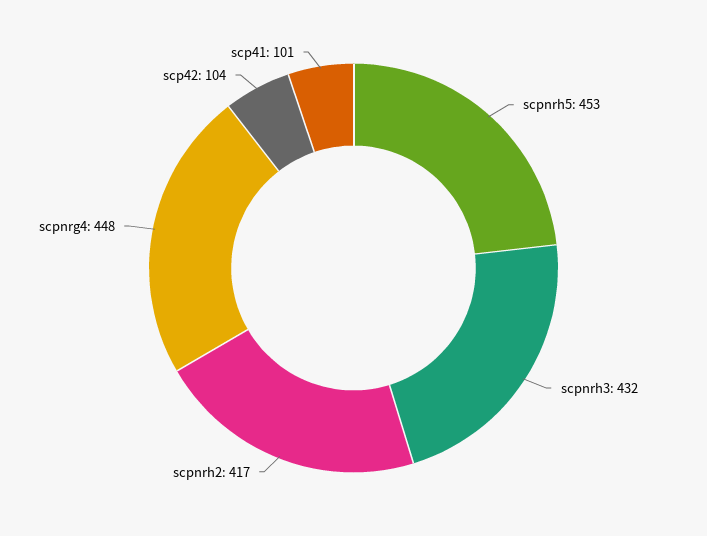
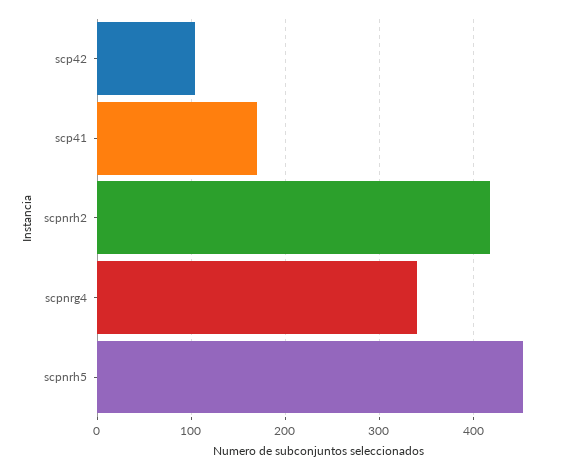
scpnrh3: 432 -> none
scpnrg4: 448 -> 340
scp41: 101 -> 170

